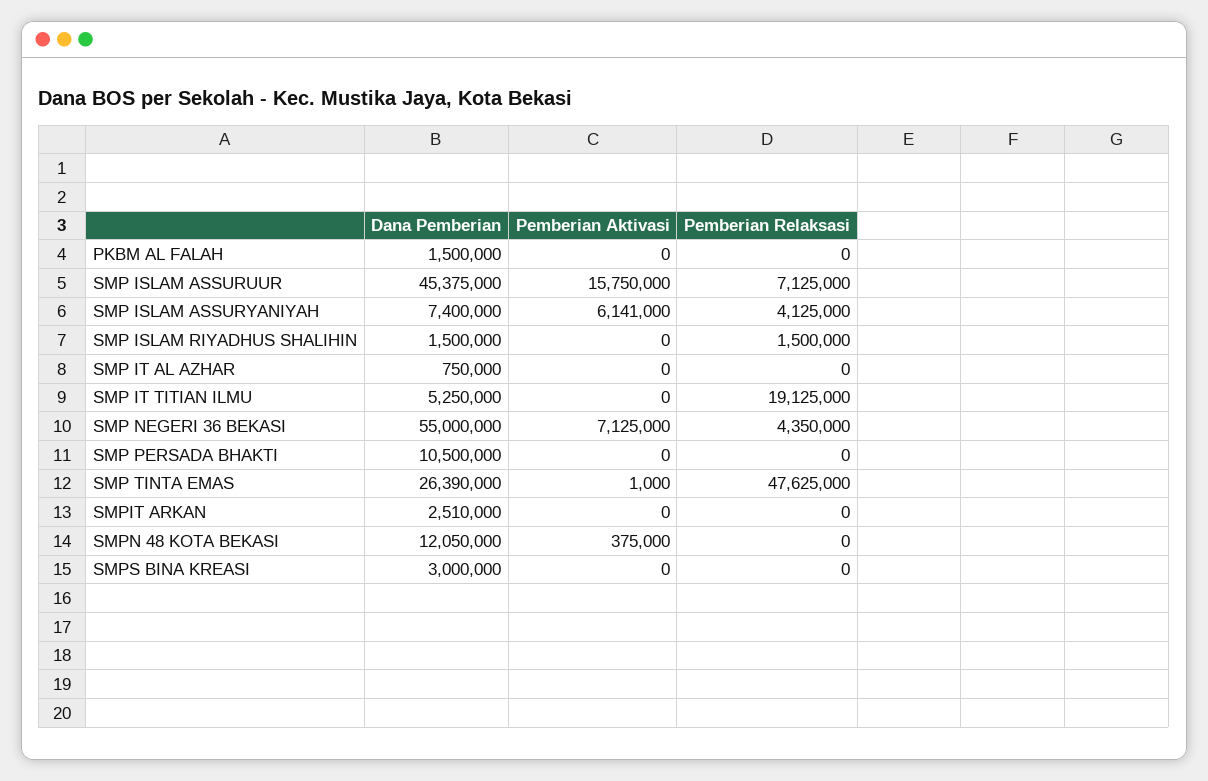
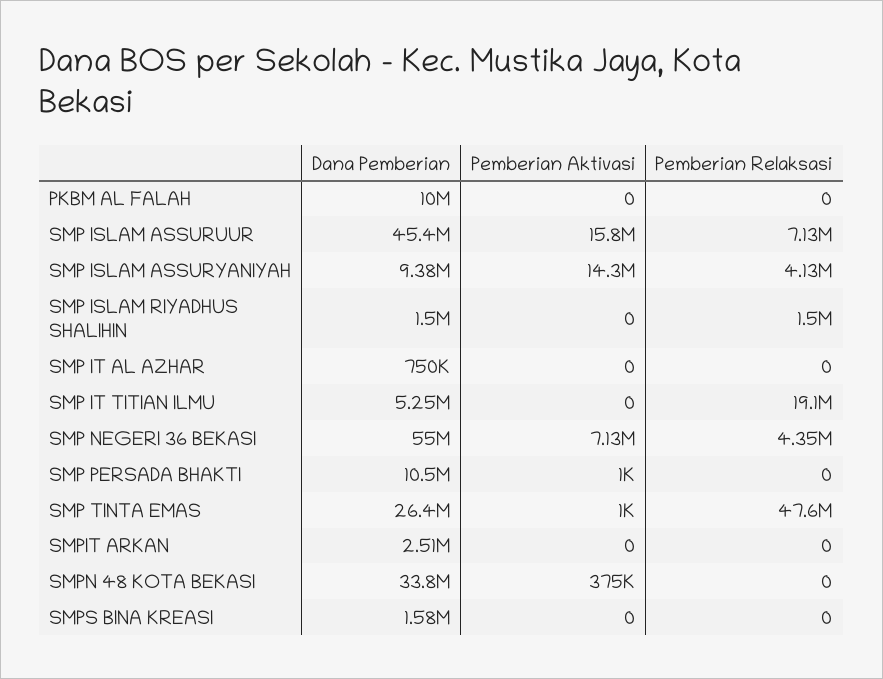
Dana Pemberian, PKBM AL FALAH: 1500000 -> 10000000
Dana Pemberian, SMP ISLAM ASSURYANIYAH: 7400000 -> 9380000
Pemberian Aktivasi, SMP ISLAM ASSURYANIYAH: 6141000 -> 14300000
Pemberian Aktivasi, SMP PERSADA BHAKTI: 0 -> 1000
Dana Pemberian, SMPN 48 KOTA BEKASI: 12050000 -> 33800000
Dana Pemberian, SMPS BINA KREASI: 3000000 -> 1580000

